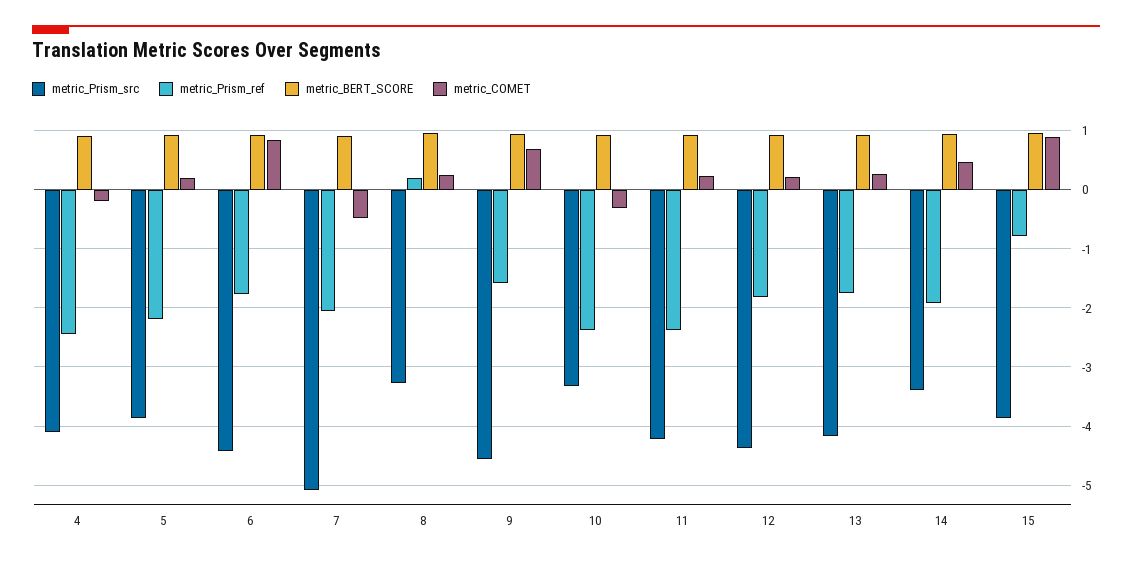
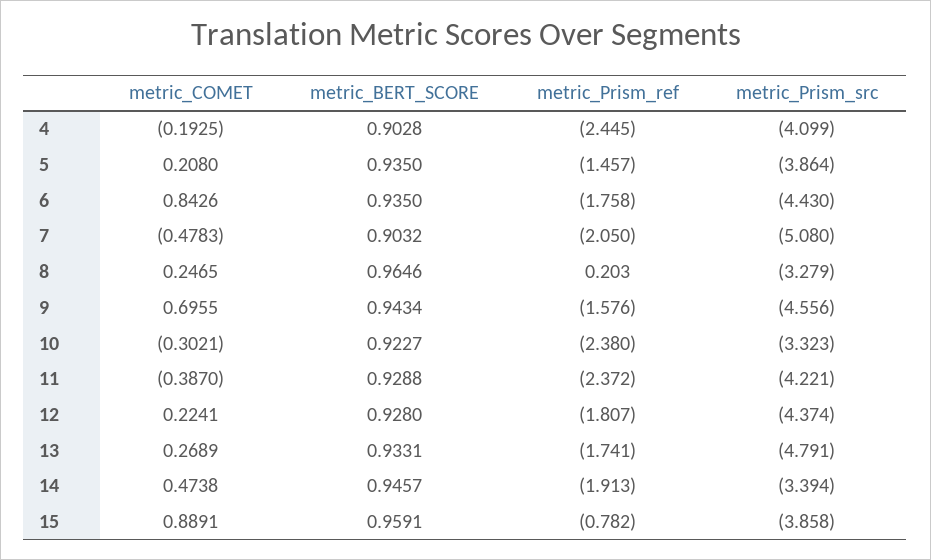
metric_Prism_ref, 5: -2.2 -> -1.457
metric_COMET, 11: 0.2 -> -0.387
metric_Prism_src, 13: -4.2 -> -4.791

